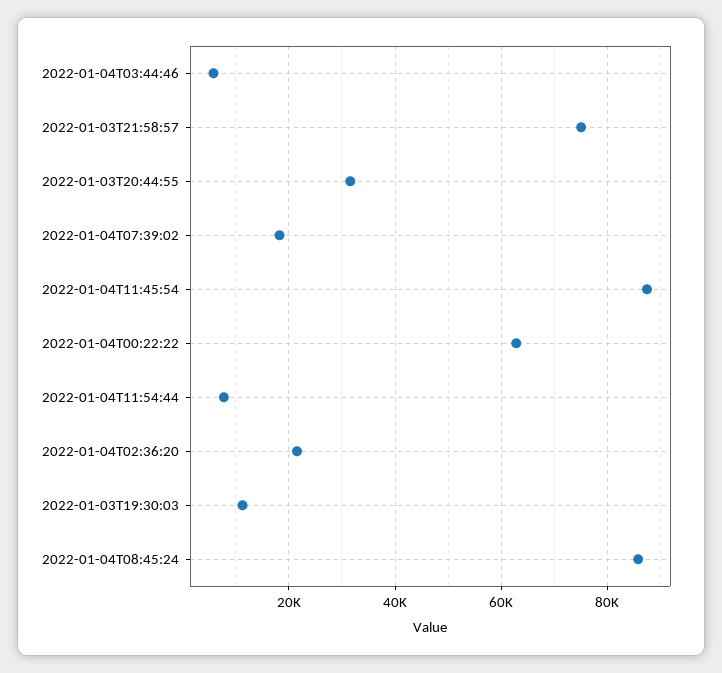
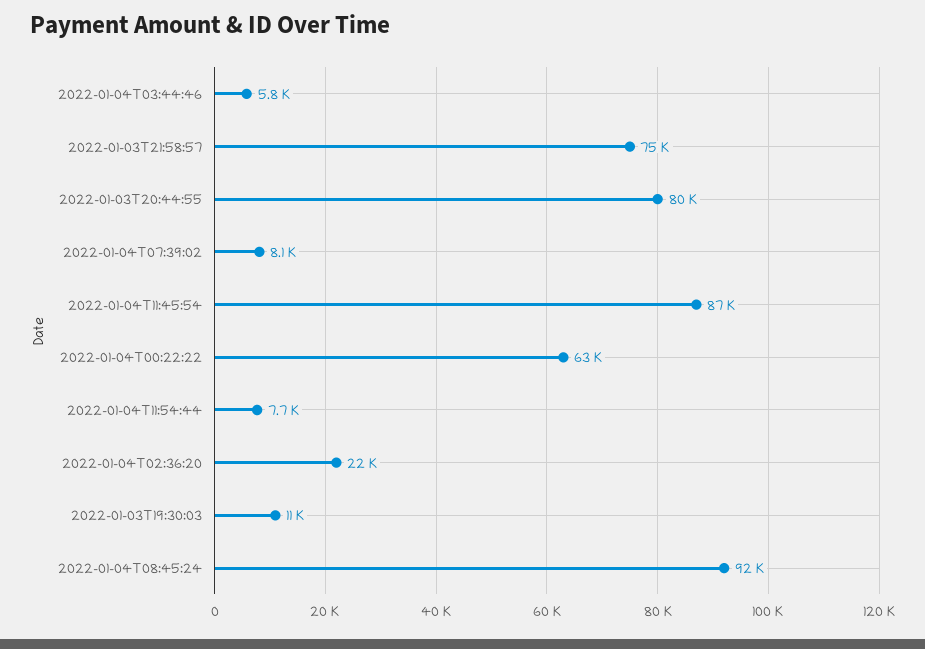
2022-01-03T20:44:55: 32000 -> 80000
2022-01-04T07:39:02: 18000 -> 8100
2022-01-04T08:45:24: 86000 -> 92000

